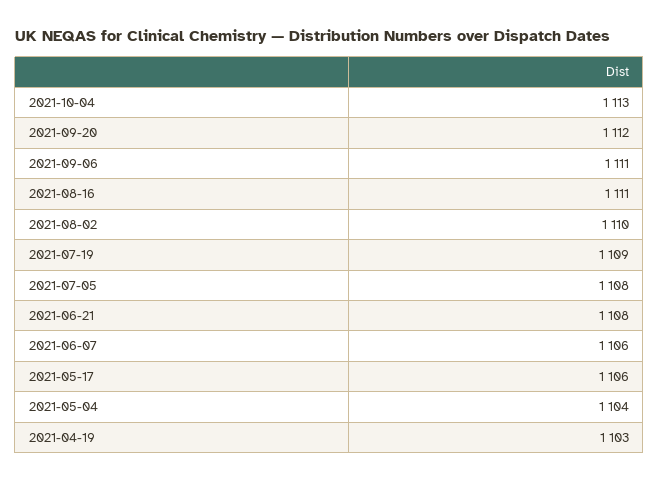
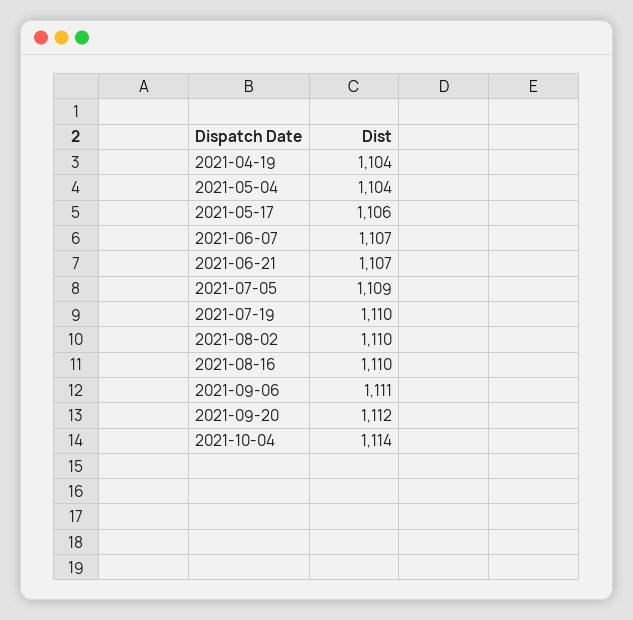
2021-10-04: 1113 -> 1114
2021-08-16: 1111 -> 1110
2021-07-19: 1109 -> 1110
2021-07-05: 1108 -> 1109
2021-06-21: 1108 -> 1107
2021-06-07: 1106 -> 1107
2021-04-19: 1103 -> 1104

